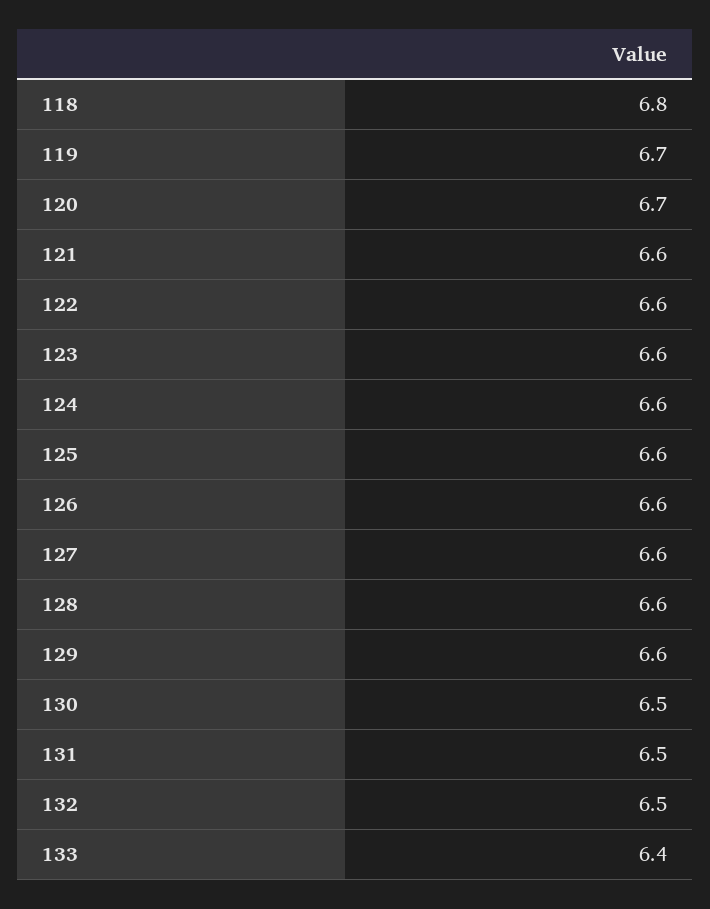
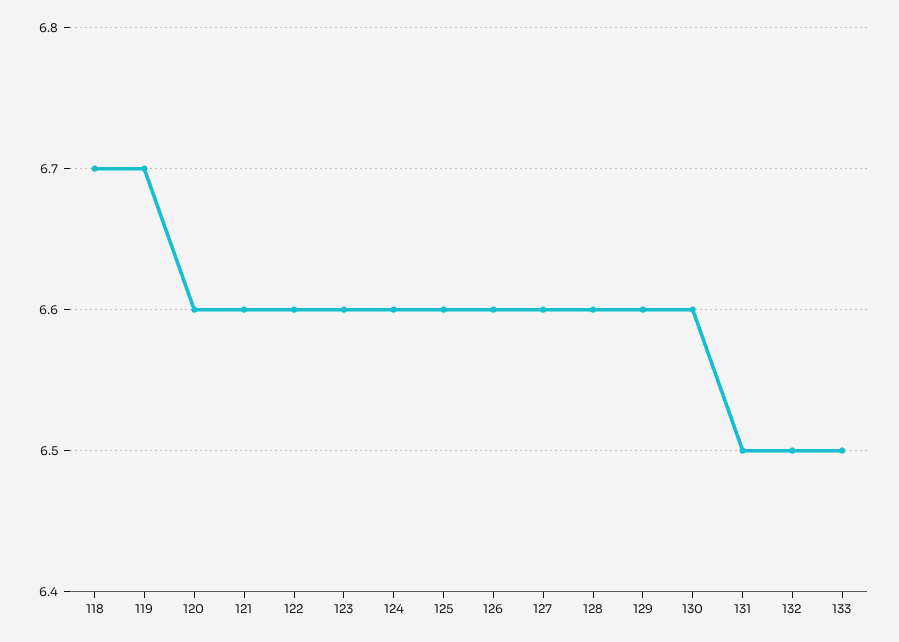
118: 6.8 -> 6.7
120: 6.7 -> 6.6
130: 6.5 -> 6.6
133: 6.4 -> 6.5

